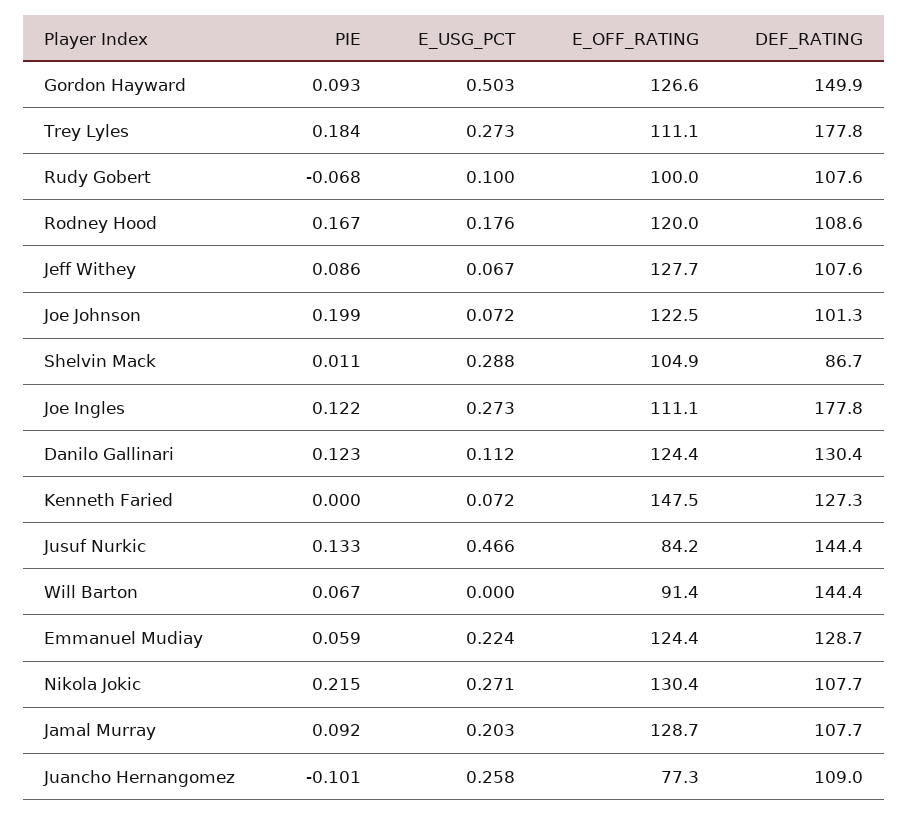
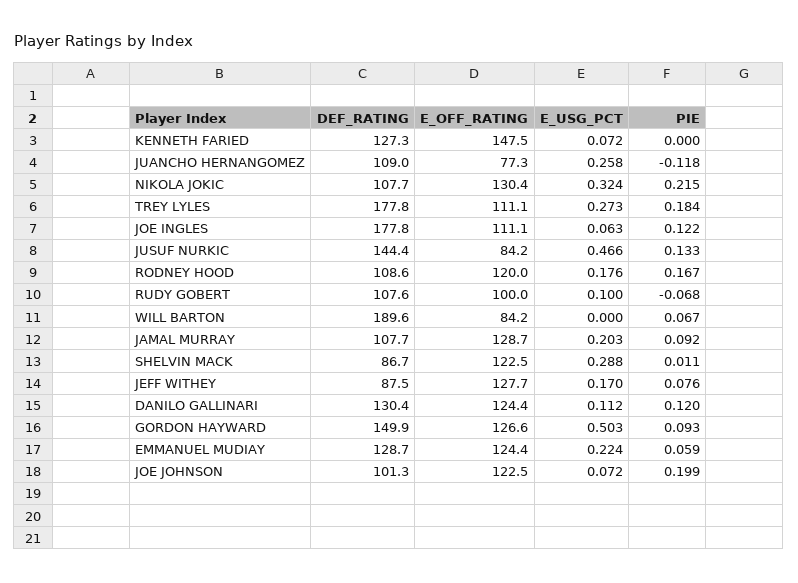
PIE, Jeff Withey: 0.086 -> 0.076
E_USG_PCT, Jeff Withey: 0.067 -> 0.17
DEF_RATING, Jeff Withey: 107.6 -> 87.5
E_OFF_RATING, Shelvin Mack: 104.9 -> 122.5
E_USG_PCT, Joe Ingles: 0.273 -> 0.063
PIE, Danilo Gallinari: 0.123 -> 0.12
E_OFF_RATING, Will Barton: 91.4 -> 84.2
DEF_RATING, Will Barton: 144.4 -> 189.6
E_USG_PCT, Nikola Jokic: 0.271 -> 0.324
PIE, Juancho Hernangomez: -0.101 -> -0.118

